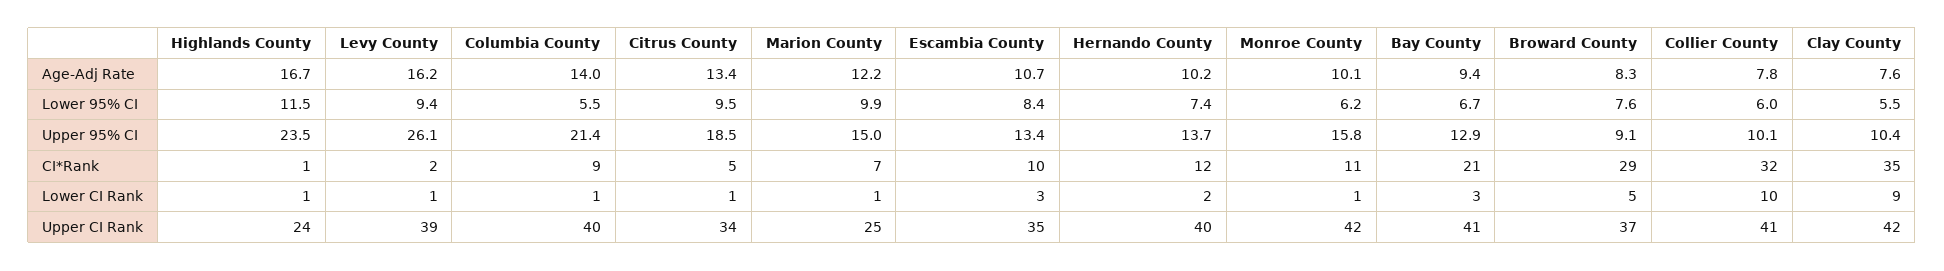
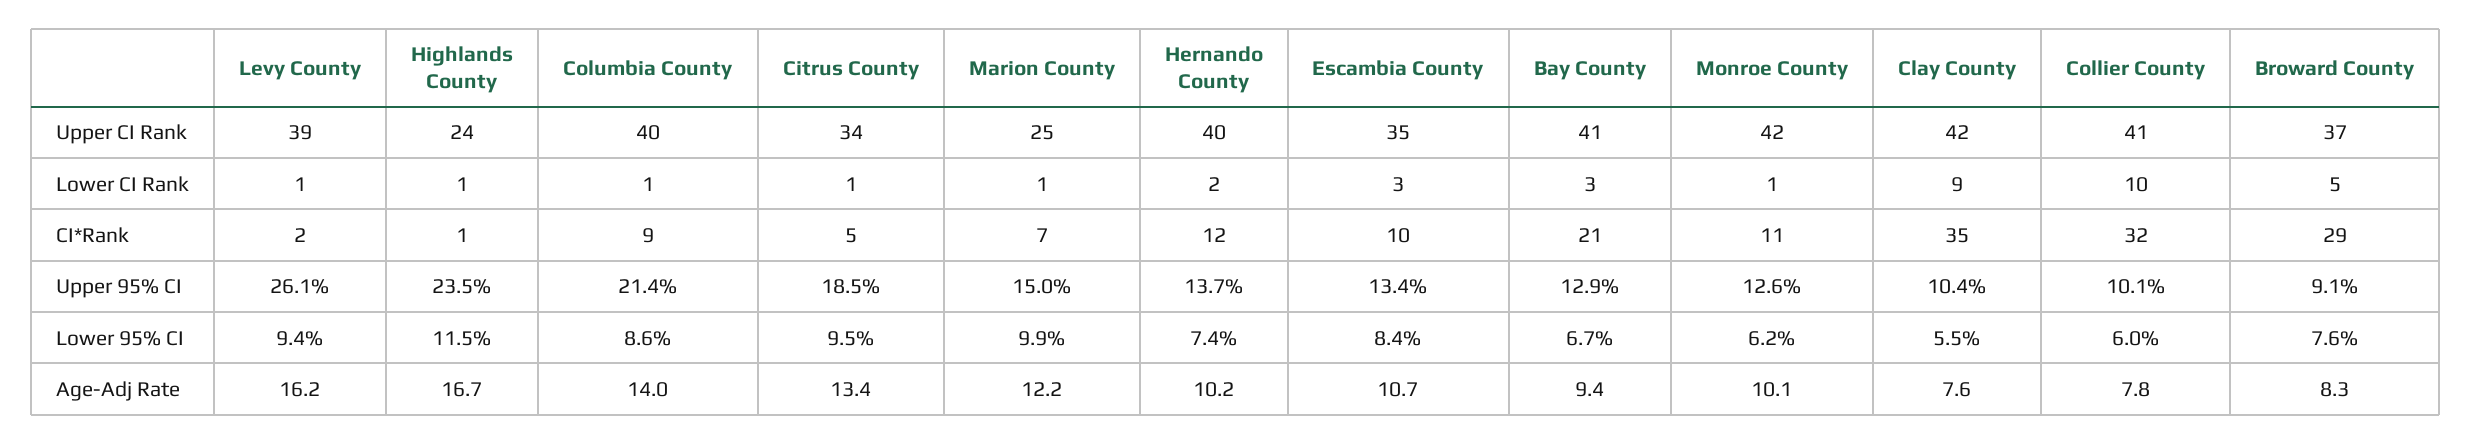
Columbia County, Lower 95% CI: 5.5 -> 8.6
Monroe County, Upper 95% CI: 15.8 -> 12.6

